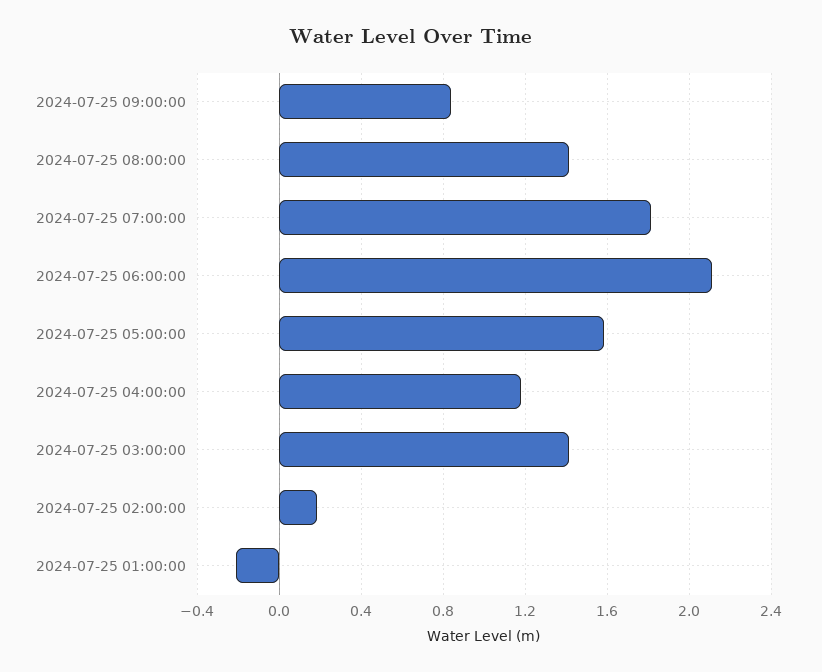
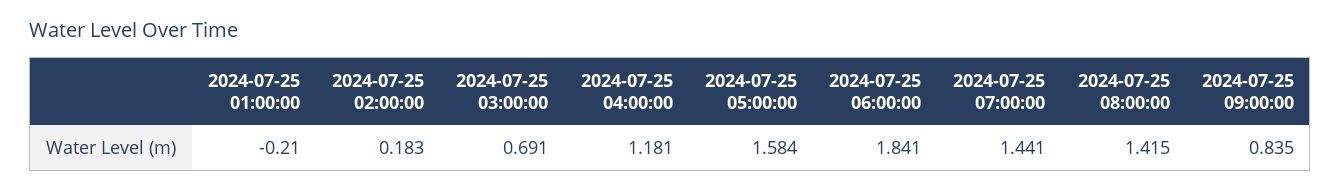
2024-07-25 07:00:00: 1.8 -> 1.441
2024-07-25 06:00:00: 2.1 -> 1.841
2024-07-25 03:00:00: 1.4 -> 0.691

